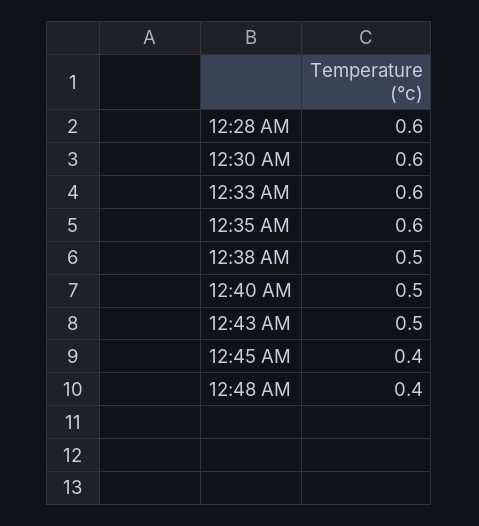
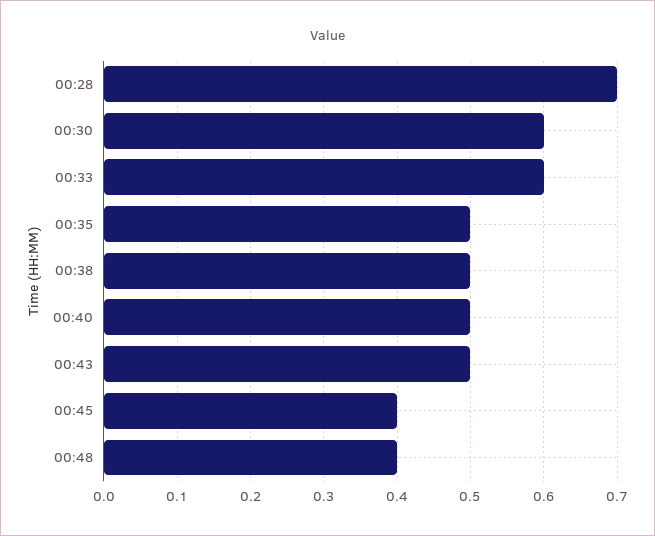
12:28 AM: 0.6 -> 0.7
12:35 AM: 0.6 -> 0.5

